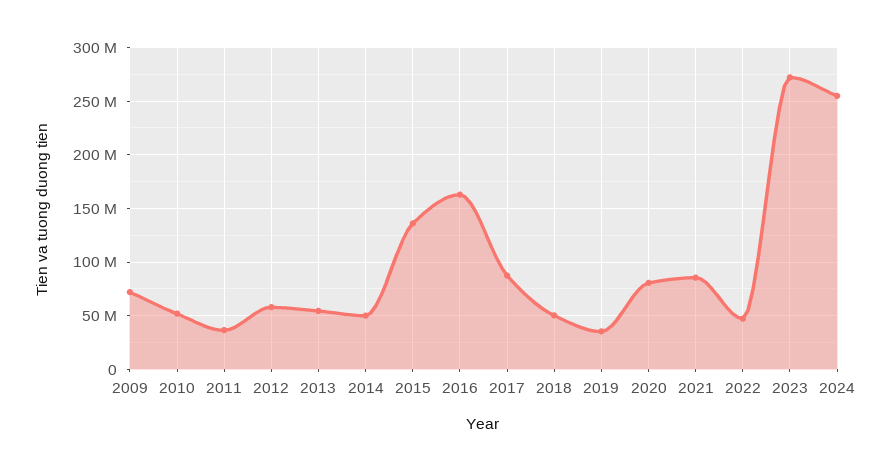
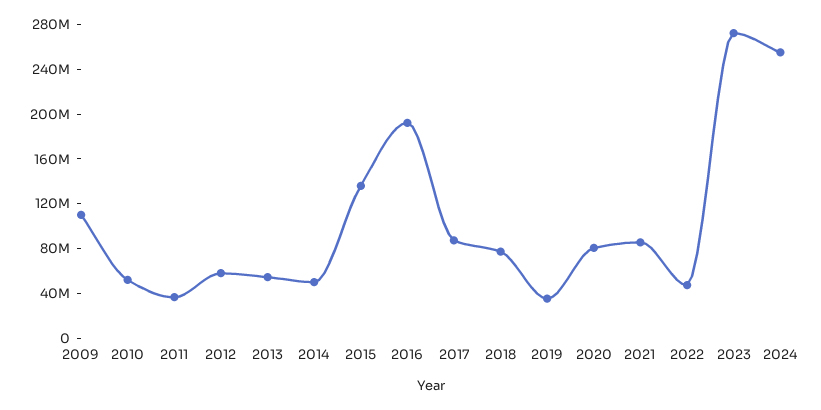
2009: 70000000 -> 110000000
2016: 160000000 -> 190000000
2018: 50000000 -> 80000000

